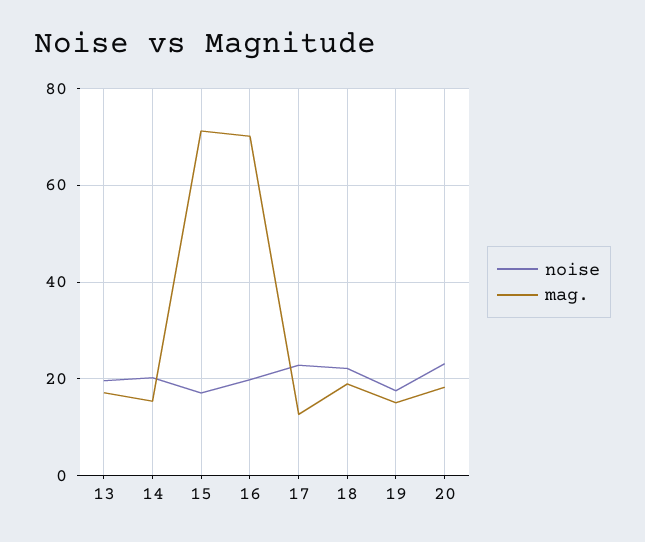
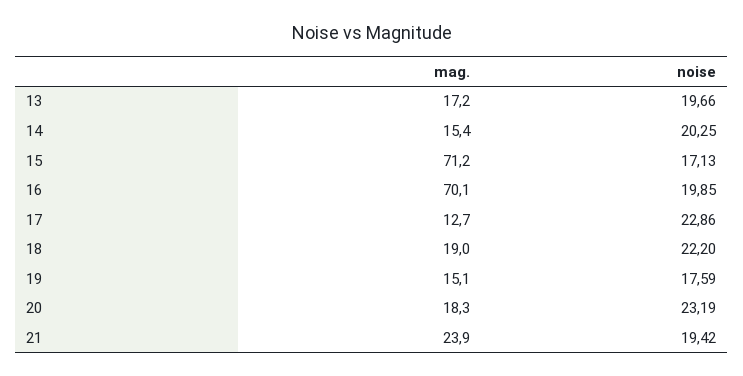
mag., 21: none -> 23.9
noise, 21: none -> 19.42

